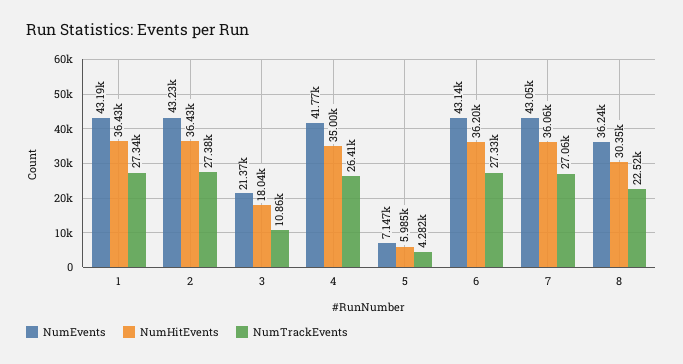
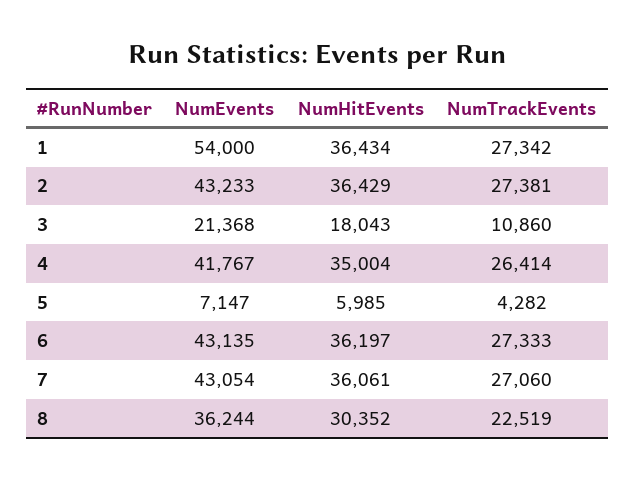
NumEvents, 1: 43190 -> 54000

